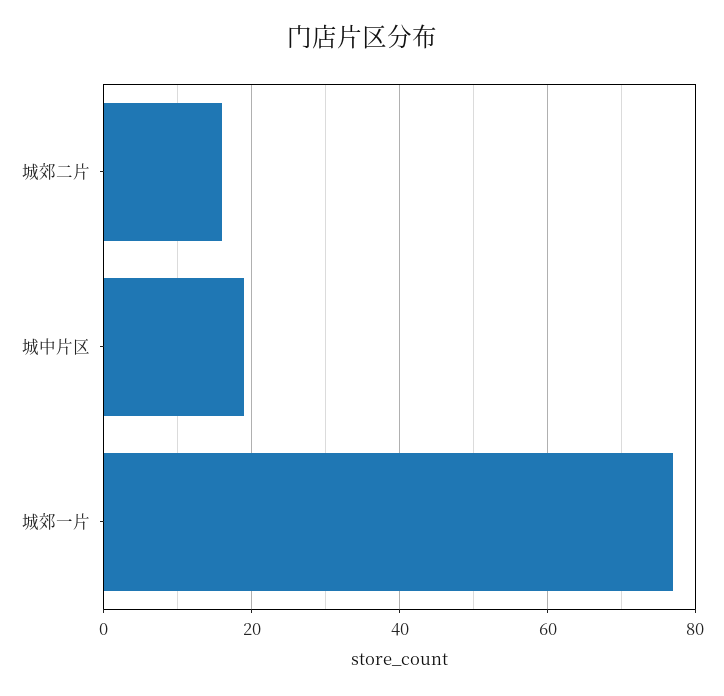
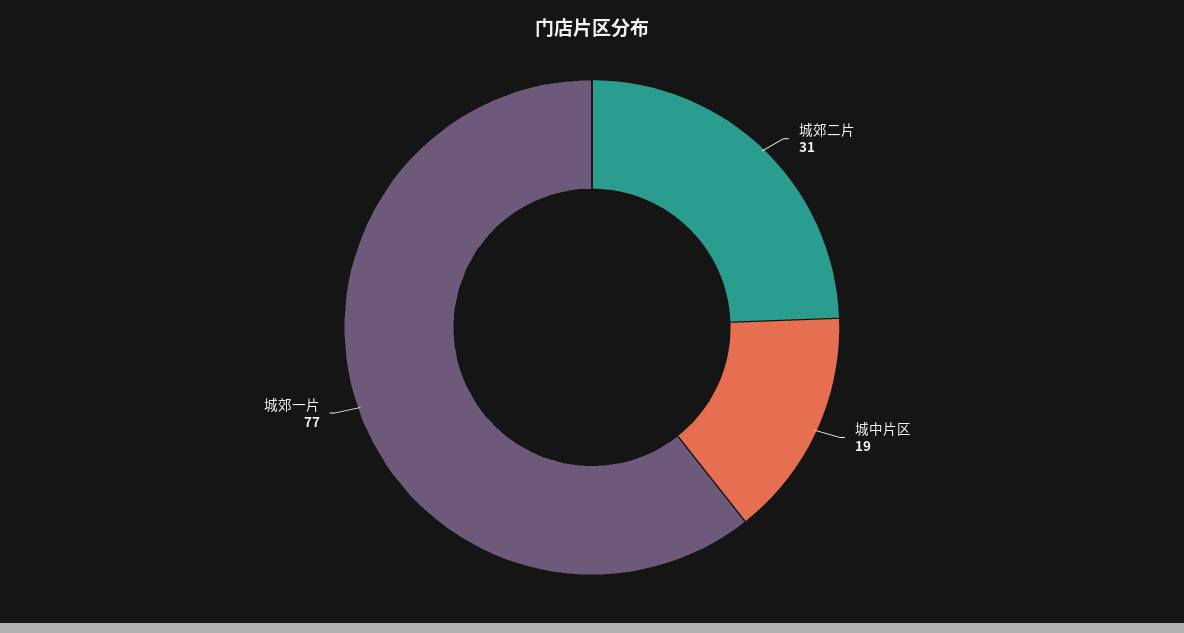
城郊二片: 15 -> 31

